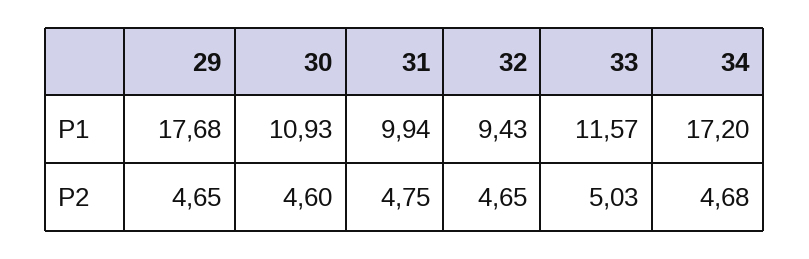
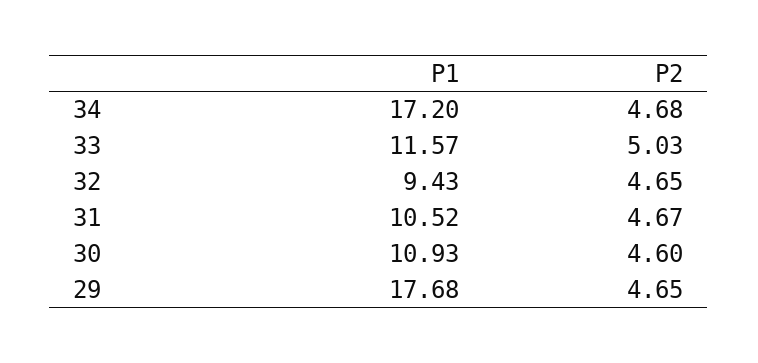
31, P1: 9.94 -> 10.52
31, P2: 4.75 -> 4.67

